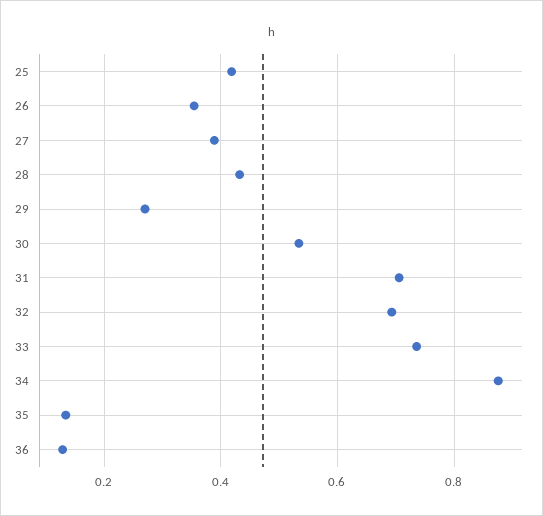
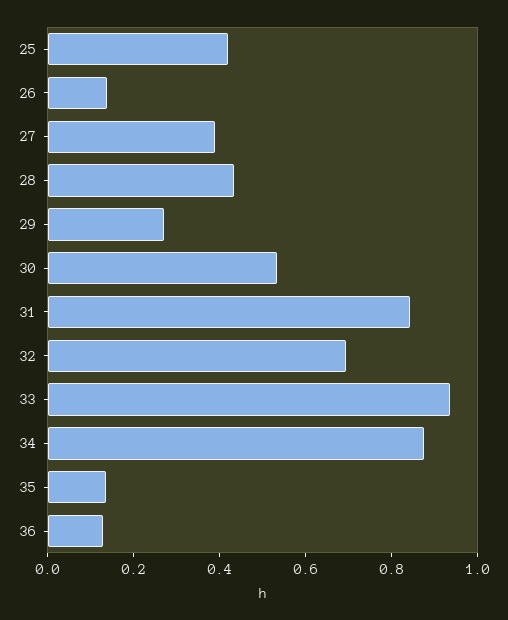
26: 0.36 -> 0.15
31: 0.7 -> 0.85
33: 0.74 -> 0.95

